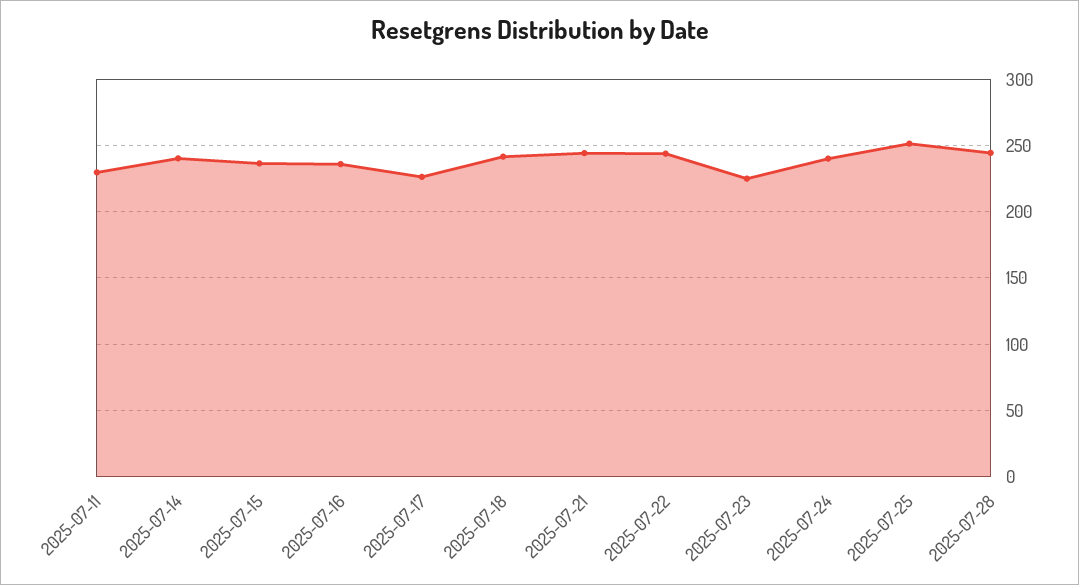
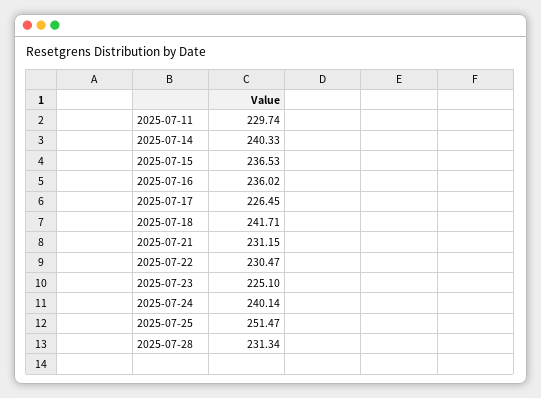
2025-07-21: 245 -> 231.15
2025-07-22: 245 -> 230.47
2025-07-28: 245 -> 231.34

